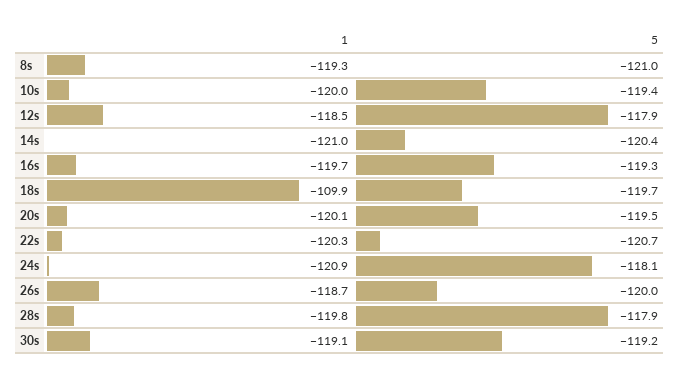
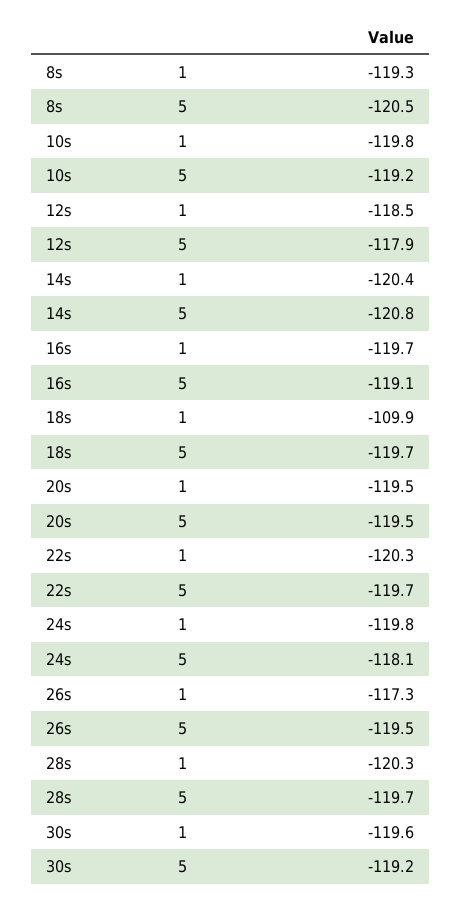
5, 8s: -121 -> -120.5
1, 10s: -120 -> -119.8
5, 10s: -119.4 -> -119.2
1, 14s: -121 -> -120.4
5, 14s: -120.4 -> -120.8
5, 16s: -119.3 -> -119.1
1, 20s: -120.1 -> -119.5
5, 22s: -120.7 -> -119.7
1, 24s: -120.9 -> -119.8
1, 26s: -118.7 -> -117.3
5, 26s: -120 -> -119.5
1, 28s: -119.8 -> -120.3
5, 28s: -117.9 -> -119.7
1, 30s: -119.1 -> -119.6

